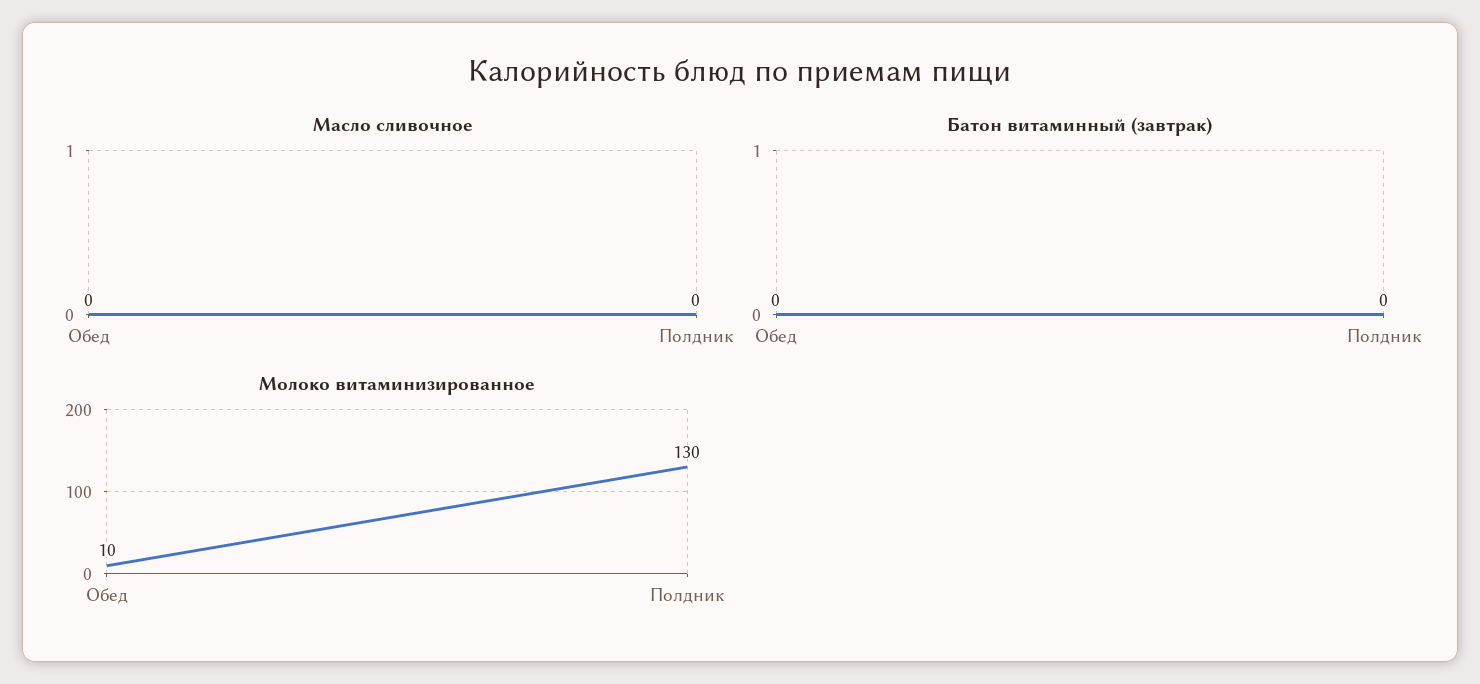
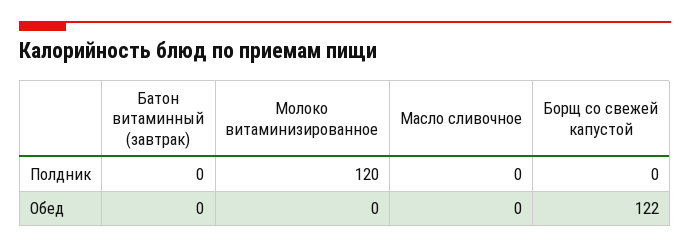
Молоко витаминизированное, Обед: 10 -> 0
Молоко витаминизированное, Полдник: 130 -> 120
Борщ со свежей капустой, Полдник: none -> 0
Борщ со свежей капустой, Обед: none -> 122

